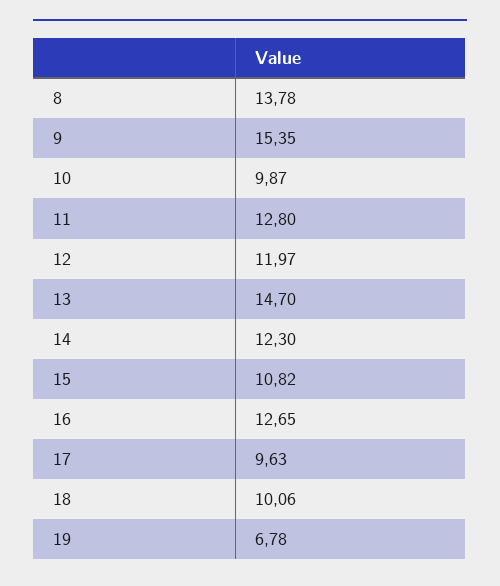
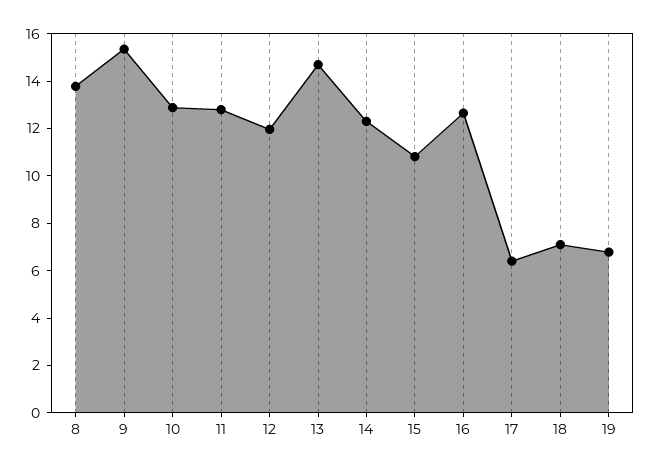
10: 9.87 -> 13
17: 9.63 -> 6.5
18: 10.06 -> 7

